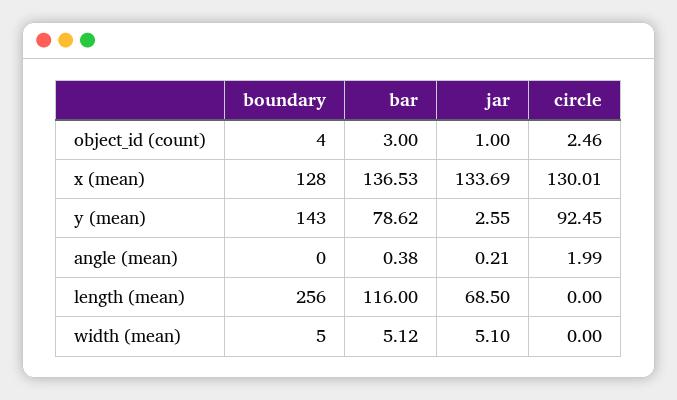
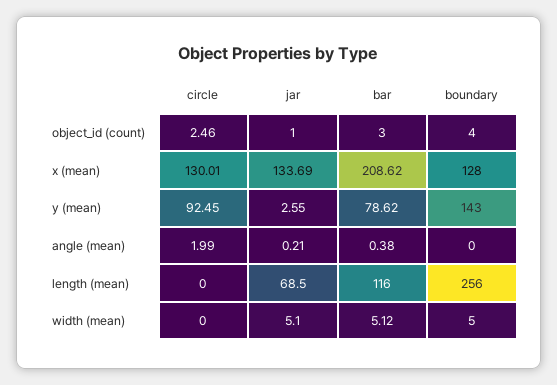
bar, x (mean): 136.53 -> 208.62

